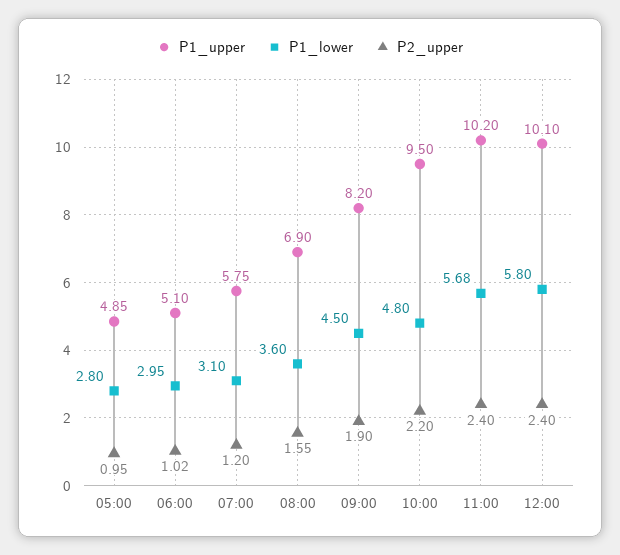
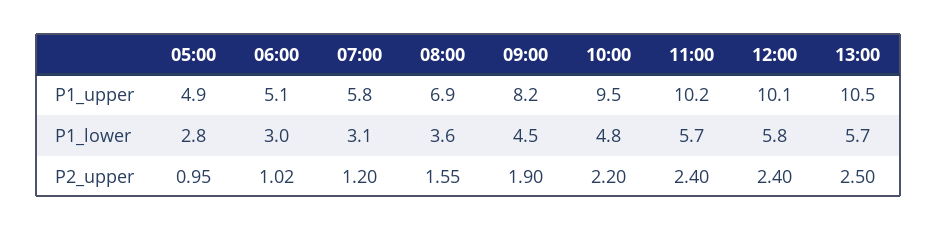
P1_upper, 13:00: none -> 10.5
P1_lower, 13:00: none -> 5.7
P2_upper, 13:00: none -> 2.5

